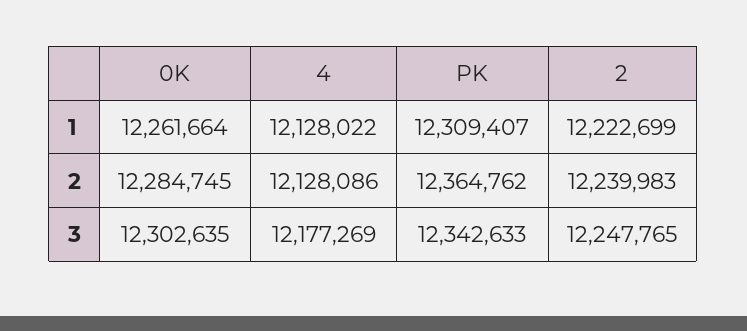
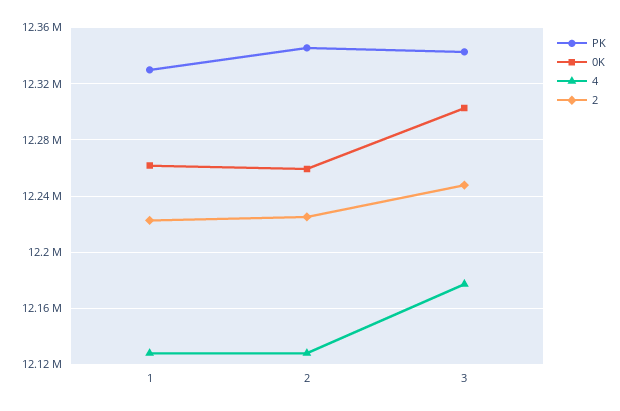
PK, 1: 12309407 -> 12330000
0K, 2: 12284745 -> 12260000
PK, 2: 12364762 -> 12345000
2, 2: 12239983 -> 12225000

